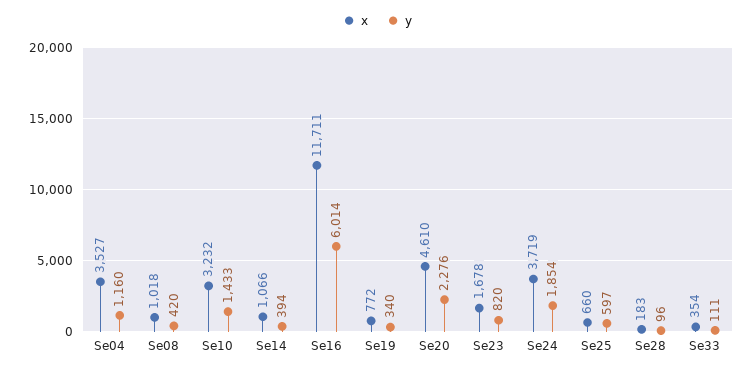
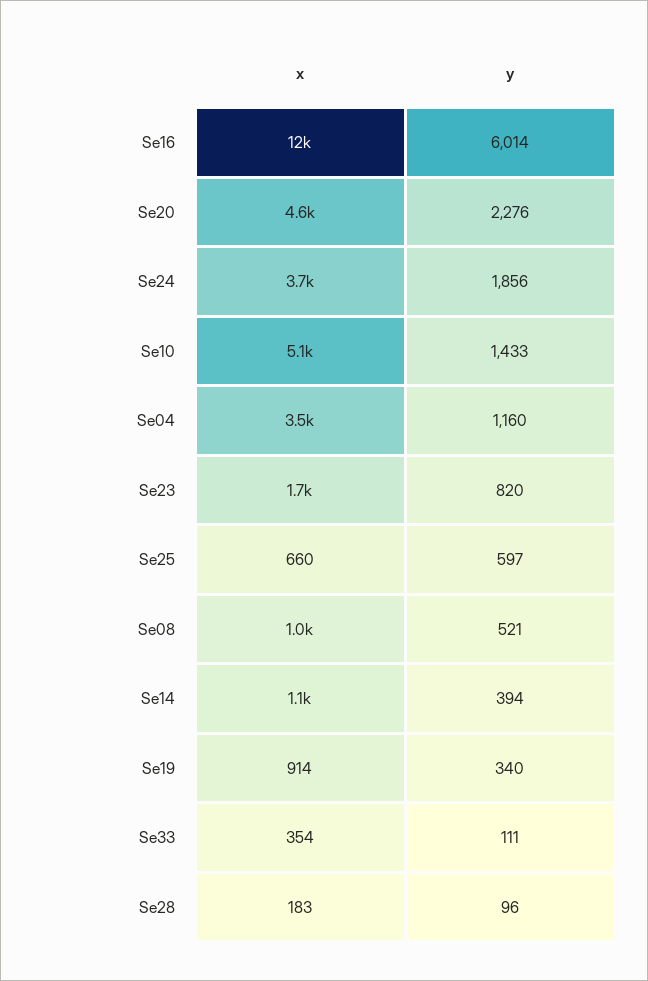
y, Se08: 420 -> 521
x, Se10: 3232 -> 5100
x, Se19: 772 -> 914
y, Se24: 1854 -> 1856

